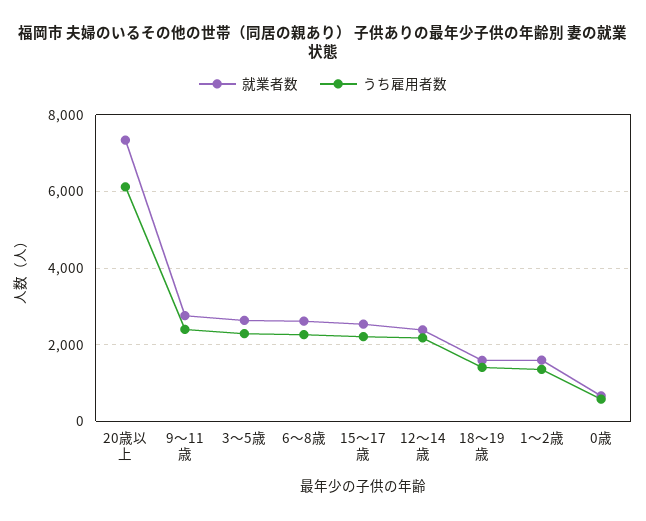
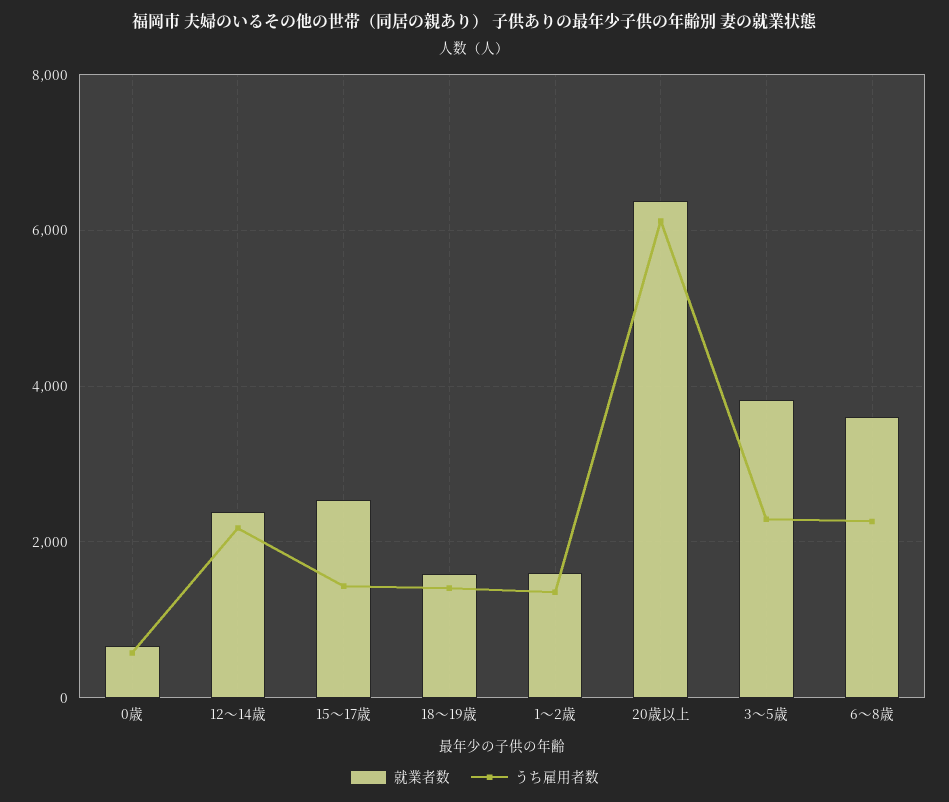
就業者数, 20歳以上: 7400 -> 6400
就業者数, 9～11歳: 2800 -> none
うち雇用者数, 9～11歳: 2400 -> none
就業者数, 3～5歳: 2600 -> 3800
就業者数, 6～8歳: 2600 -> 3600
うち雇用者数, 15～17歳: 2200 -> 1400

